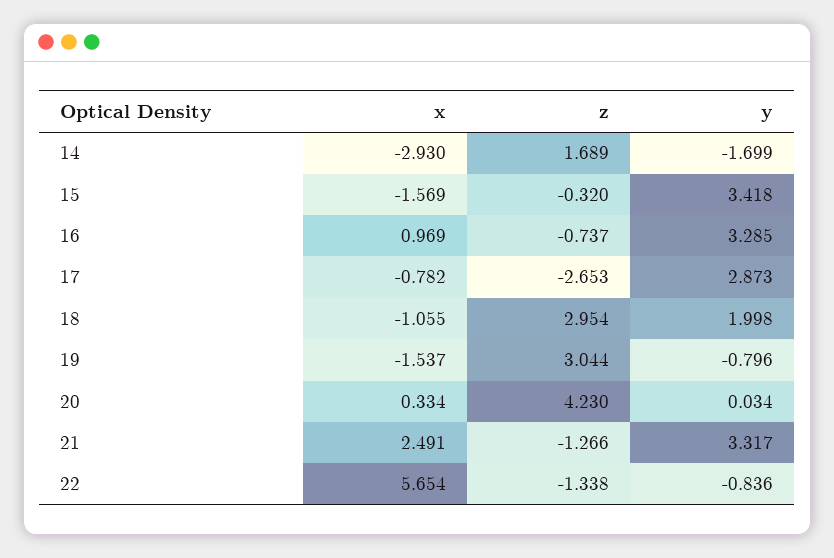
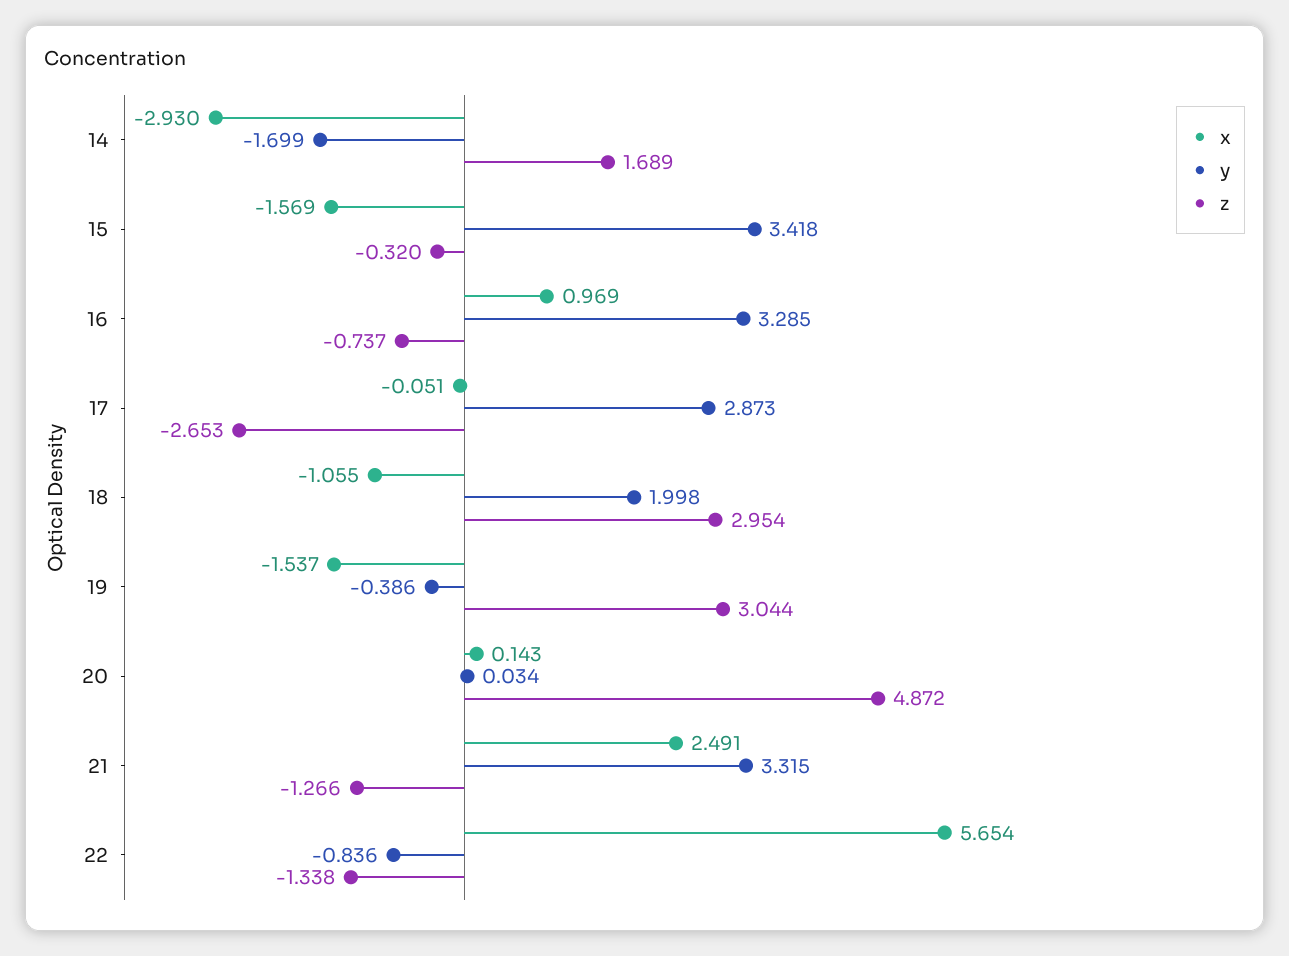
x, 17: -0.782 -> -0.051
y, 19: -0.796 -> -0.386
x, 20: 0.334 -> 0.143
z, 20: 4.23 -> 4.872
y, 21: 3.317 -> 3.315

